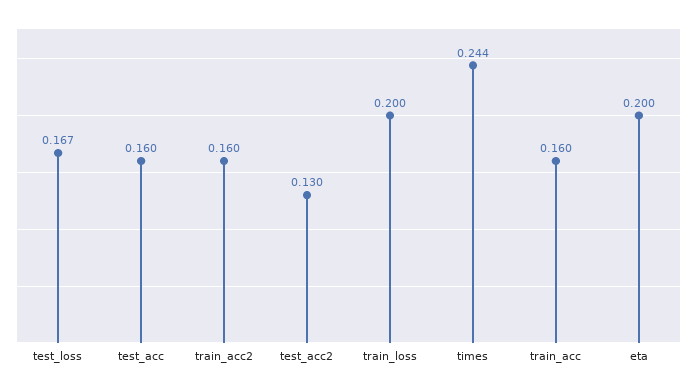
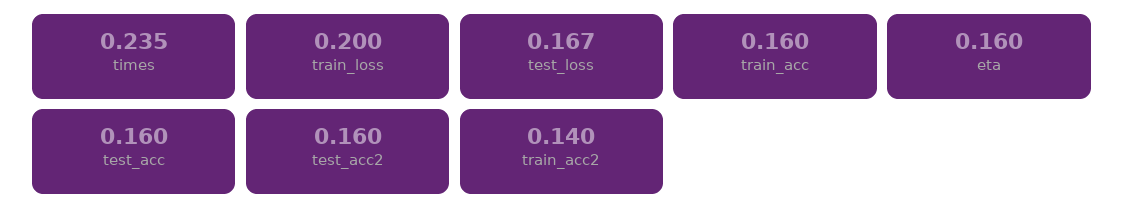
train_acc2: 0.16 -> 0.14
test_acc2: 0.13 -> 0.16
times: 0.244 -> 0.235
eta: 0.2 -> 0.16

